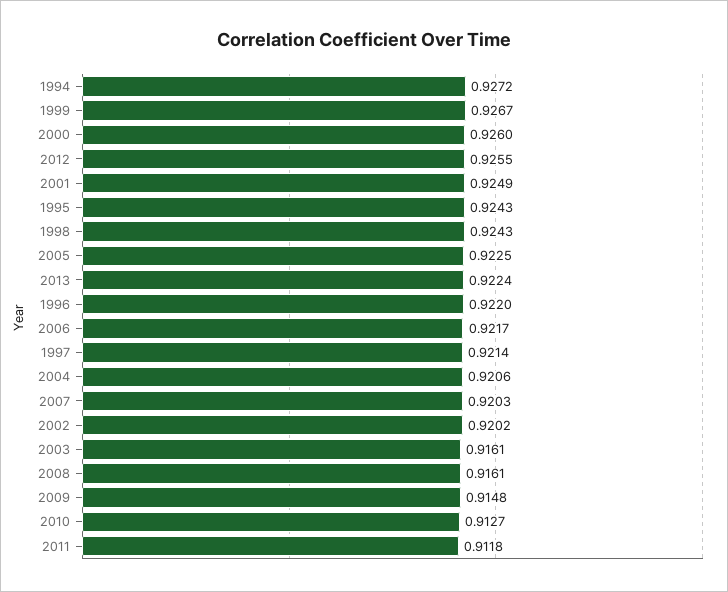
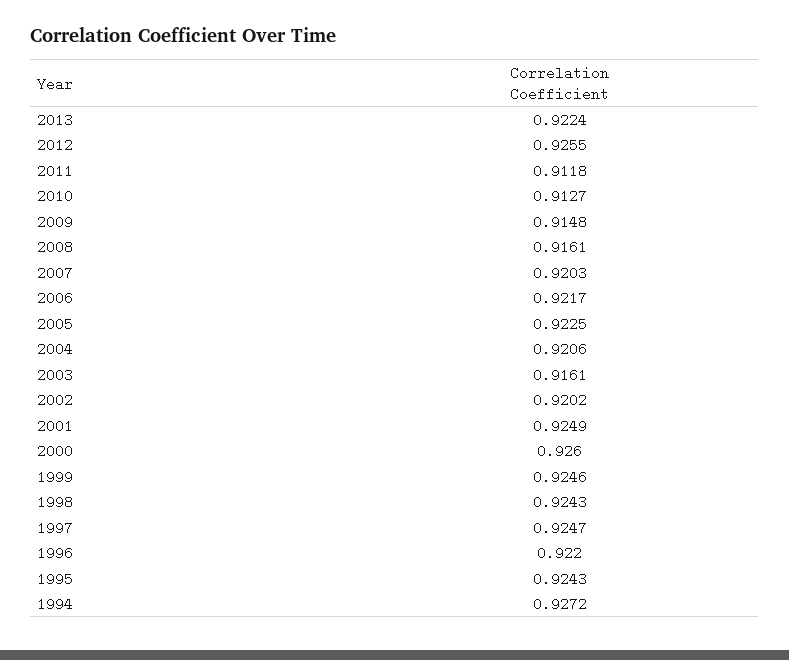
1999: 0.9267 -> 0.9246
1997: 0.9214 -> 0.9247

